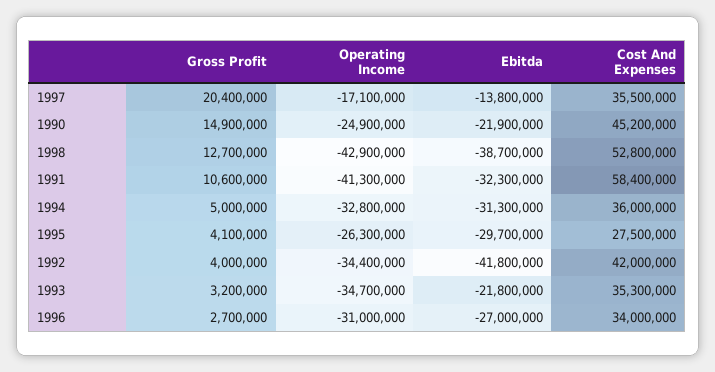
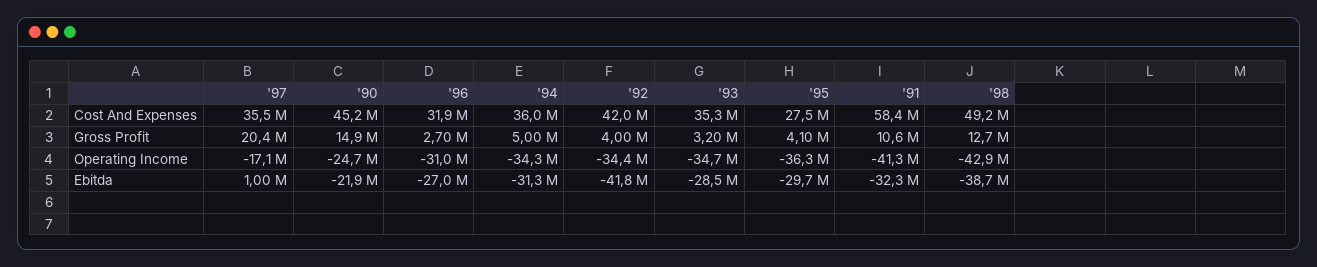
Ebitda, 1997: -13800000 -> 1000000
Operating Income, 1990: -24900000 -> -24700000
Cost And Expenses, 1998: 52800000 -> 49200000
Operating Income, 1994: -32800000 -> -34300000
Operating Income, 1995: -26300000 -> -36300000
Ebitda, 1993: -21800000 -> -28500000
Cost And Expenses, 1996: 34000000 -> 31900000

